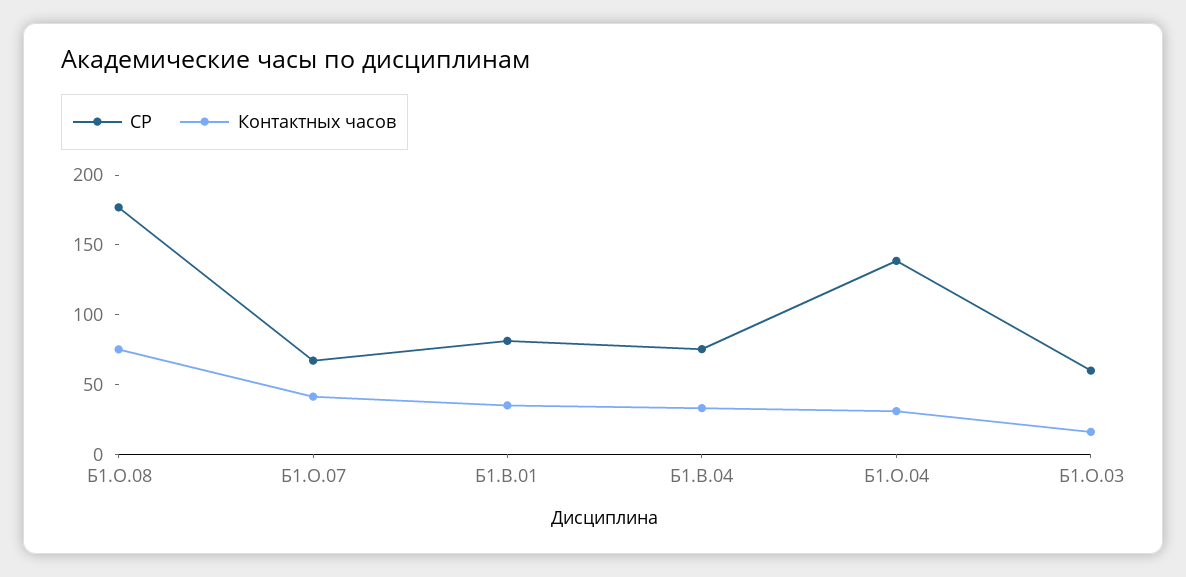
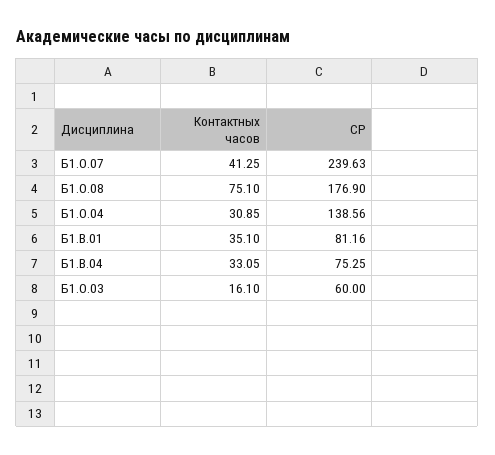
СР, Б1.О.07: 70 -> 239.63

